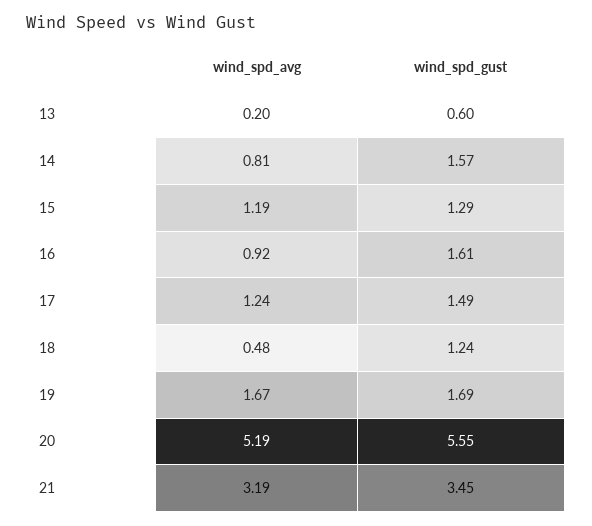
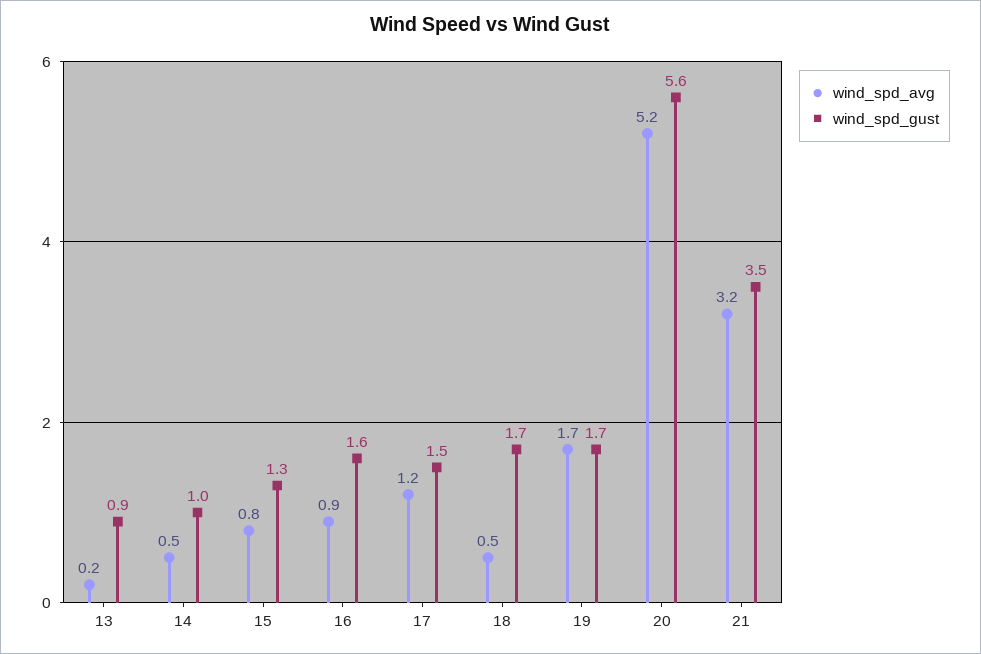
wind_spd_gust, 13: 0.6 -> 0.9
wind_spd_avg, 14: 0.81 -> 0.5
wind_spd_gust, 14: 1.57 -> 1
wind_spd_avg, 15: 1.19 -> 0.8
wind_spd_gust, 18: 1.24 -> 1.7

